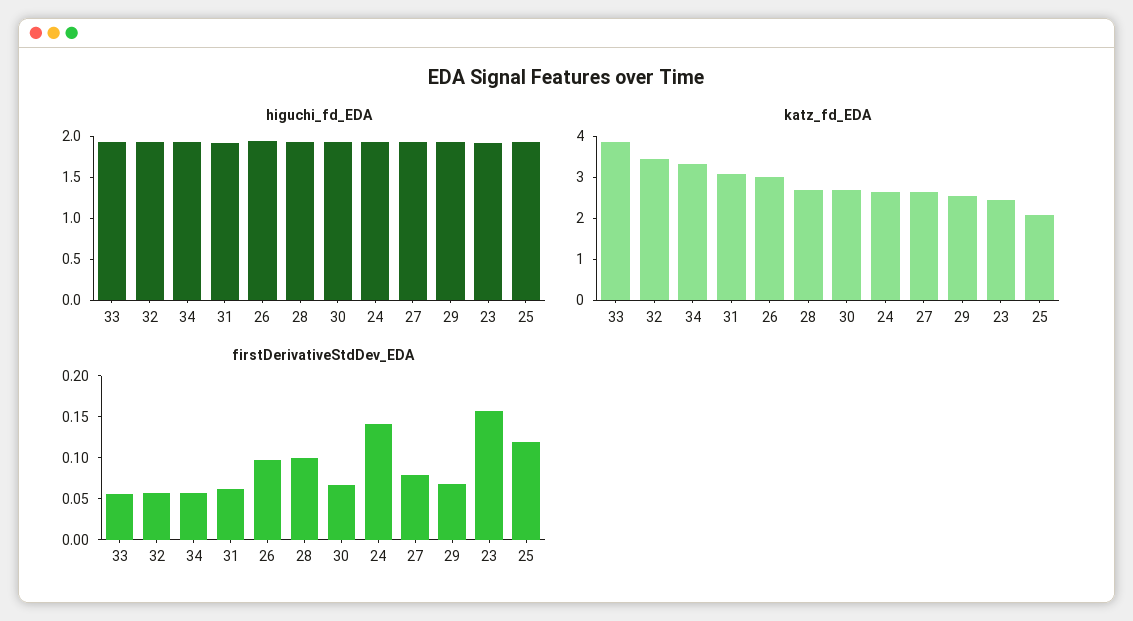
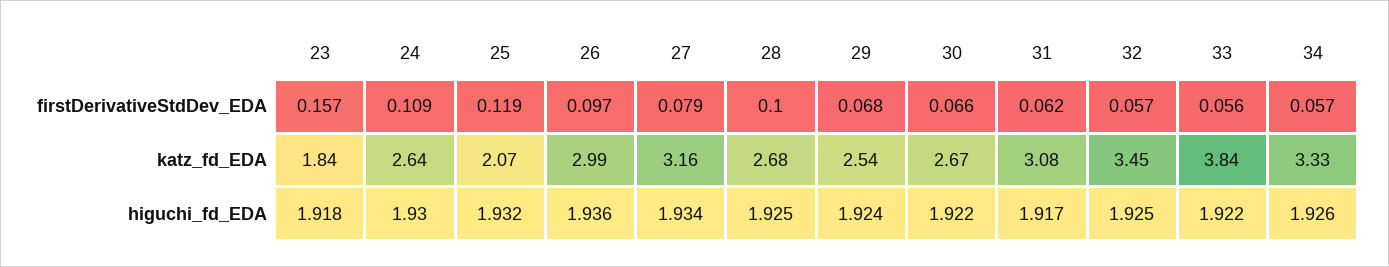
katz_fd_EDA, 27: 2.6 -> 3.16
katz_fd_EDA, 23: 2.4 -> 1.84
firstDerivativeStdDev_EDA, 24: 0.14 -> 0.109

